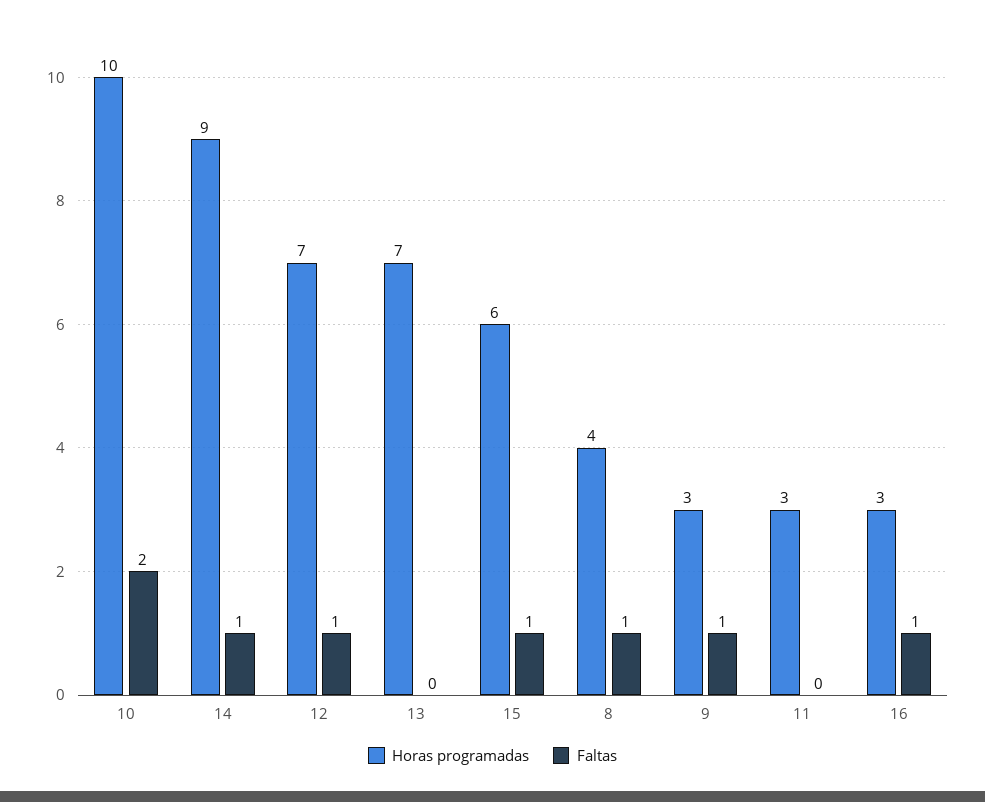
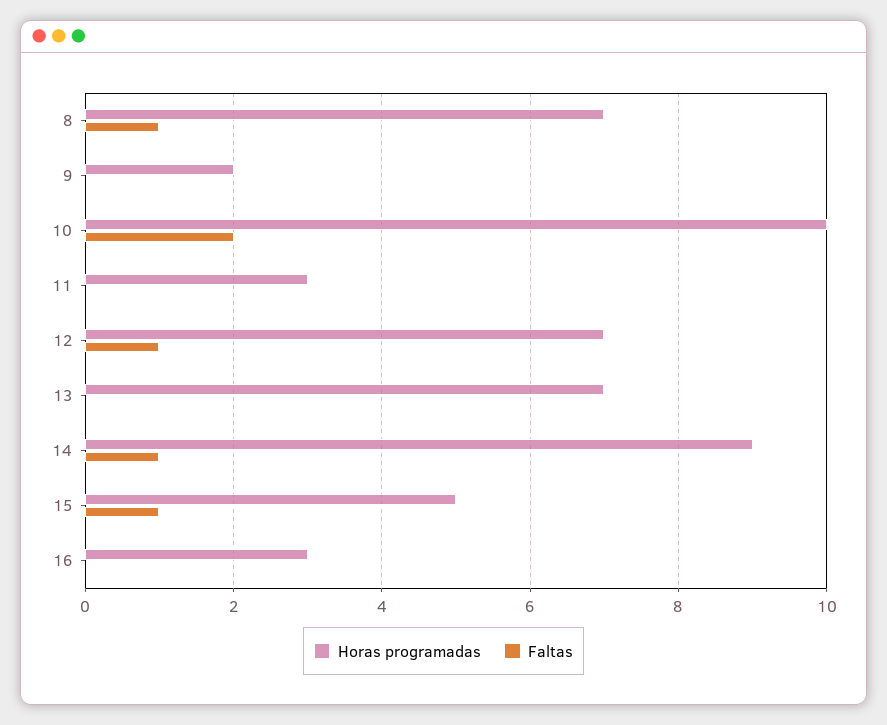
Horas programadas, 15: 6 -> 5
Horas programadas, 8: 4 -> 7
Horas programadas, 9: 3 -> 2
Faltas, 9: 1 -> 0
Faltas, 16: 1 -> 0

